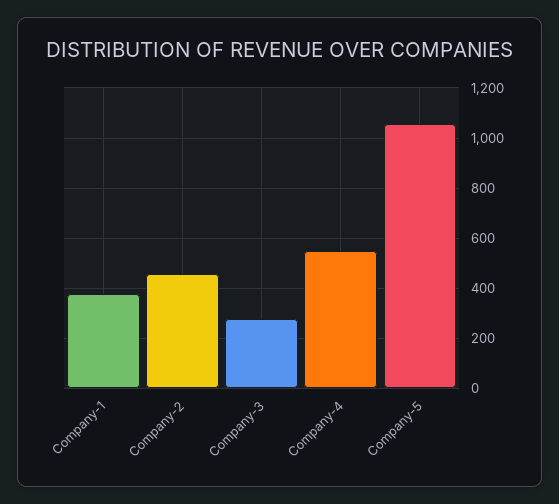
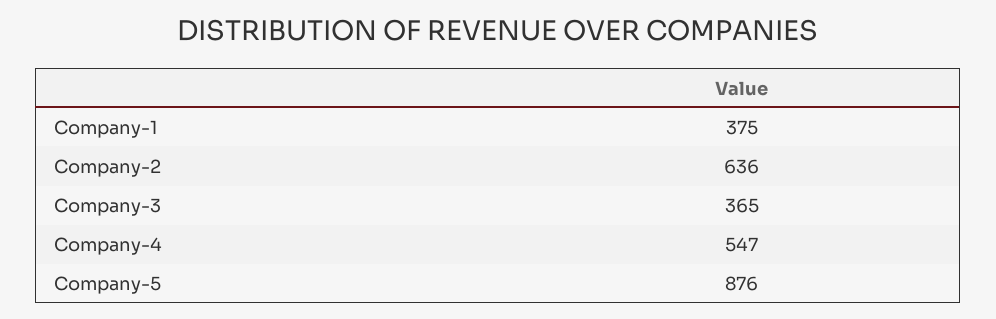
Company-2: 450 -> 636
Company-3: 275 -> 365
Company-5: 1050 -> 876

